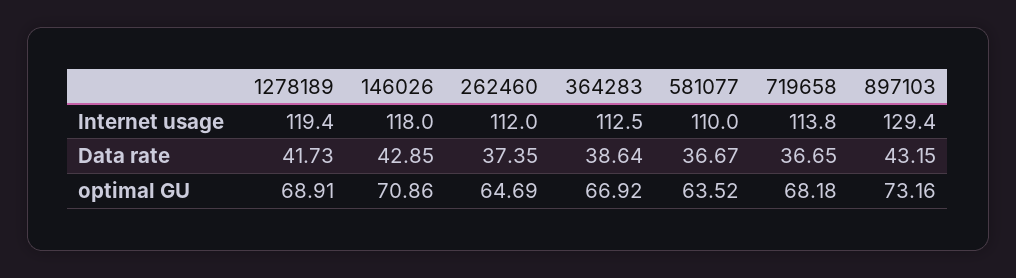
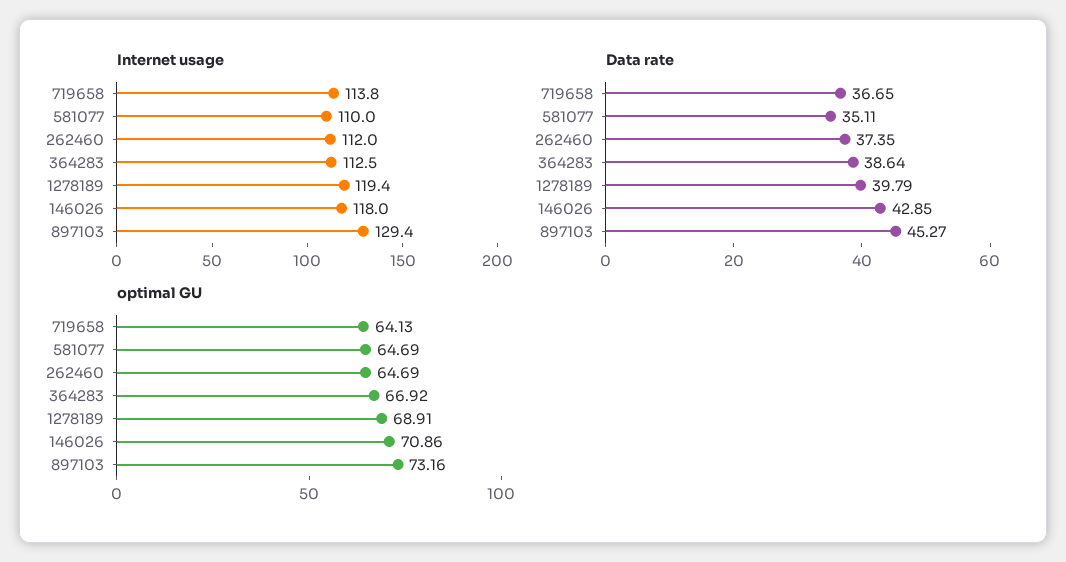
Data rate, 1278189: 41.73 -> 39.79
Data rate, 581077: 36.67 -> 35.11
Data rate, 897103: 43.15 -> 45.27
optimal GU, 581077: 63.52 -> 64.69
optimal GU, 719658: 68.18 -> 64.13

